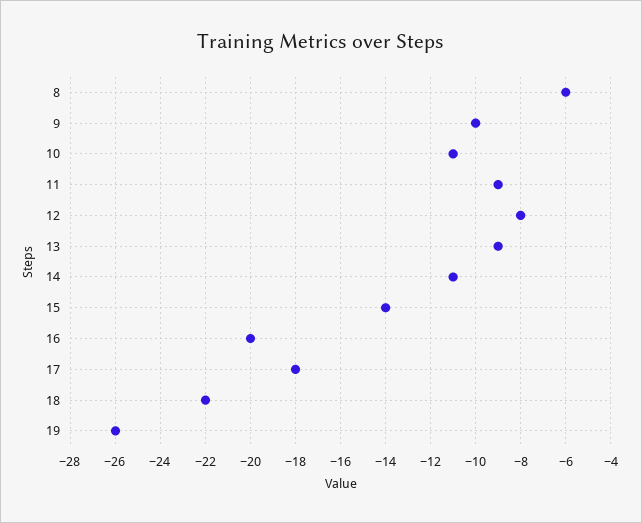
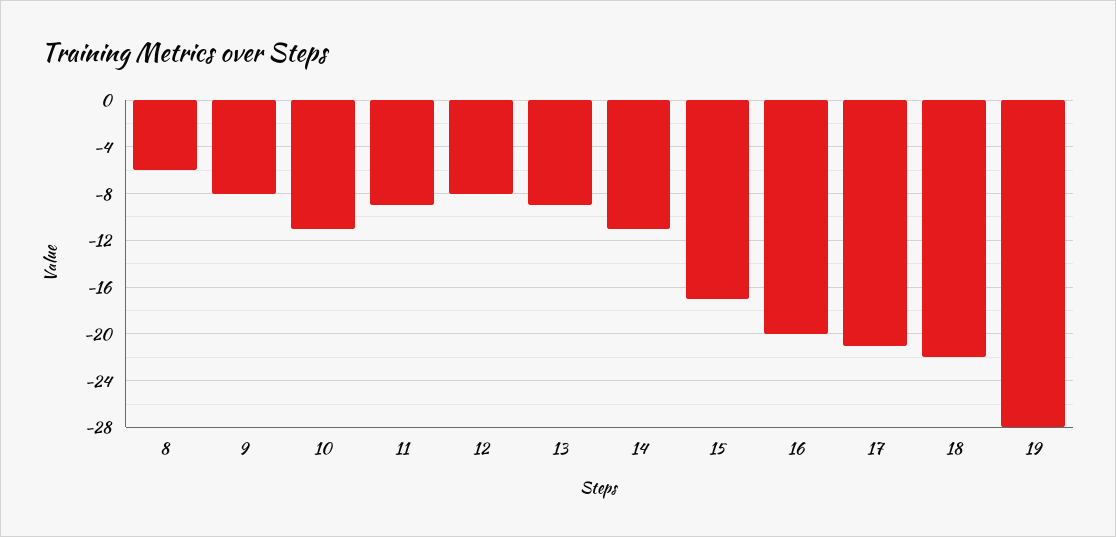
9: -10 -> -8
15: -14 -> -17
17: -18 -> -21
19: -26 -> -28

